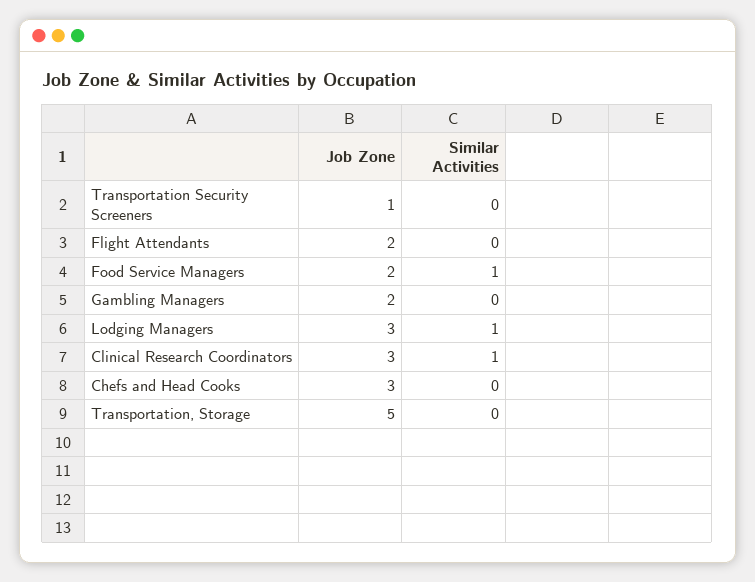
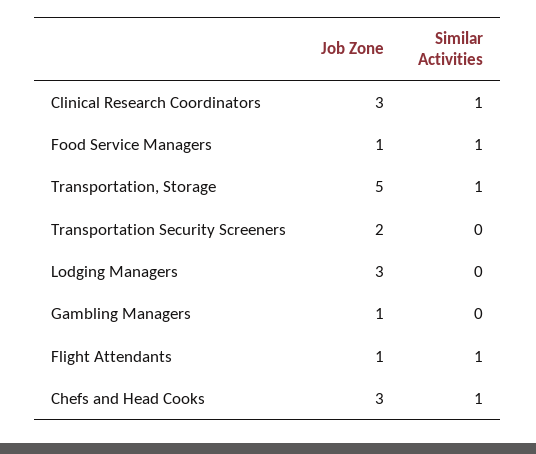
Job Zone, Transportation Security Screeners: 1 -> 2
Job Zone, Flight Attendants: 2 -> 1
Similar Activities, Flight Attendants: 0 -> 1
Job Zone, Food Service Managers: 2 -> 1
Job Zone, Gambling Managers: 2 -> 1
Similar Activities, Lodging Managers: 1 -> 0
Similar Activities, Chefs and Head Cooks: 0 -> 1
Similar Activities, Transportation, Storage: 0 -> 1

